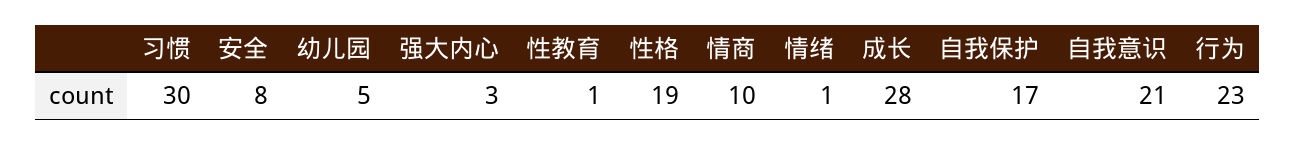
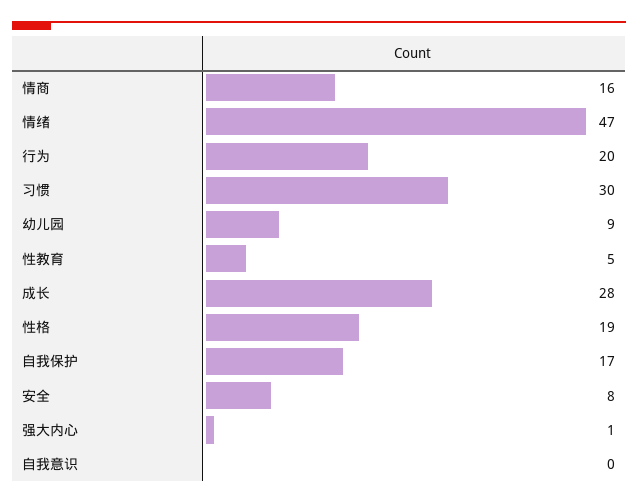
幼儿园: 5 -> 9
强大内心: 3 -> 1
性教育: 1 -> 5
情商: 10 -> 16
情绪: 1 -> 47
自我意识: 21 -> 0
行为: 23 -> 20

